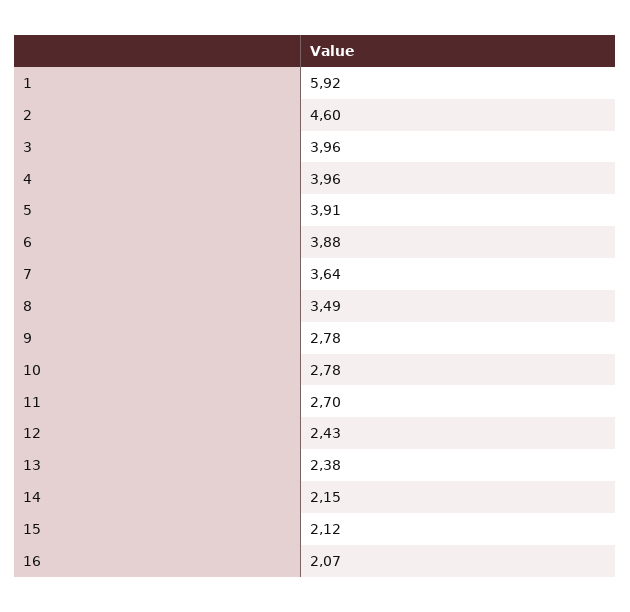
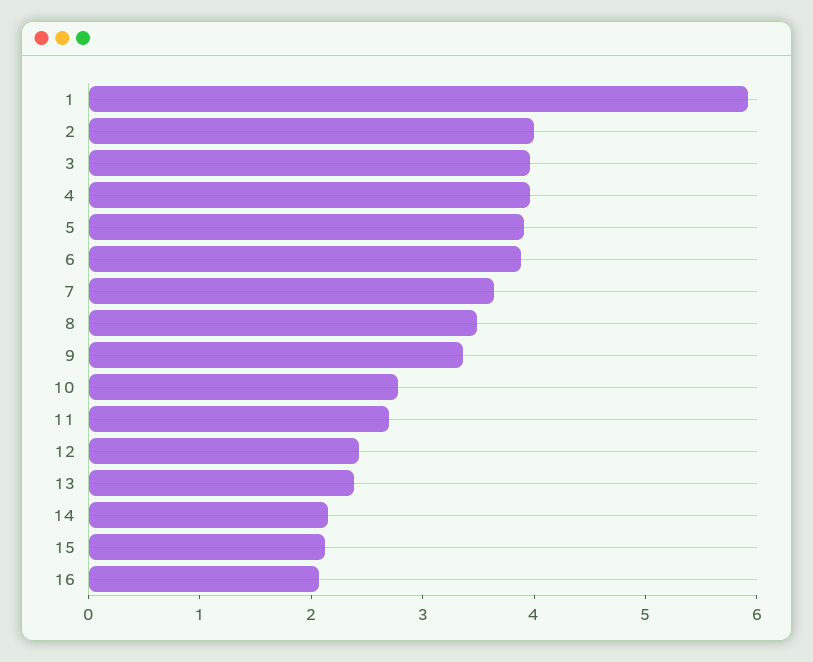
2: 4.6 -> 4
9: 2.78 -> 3.4

